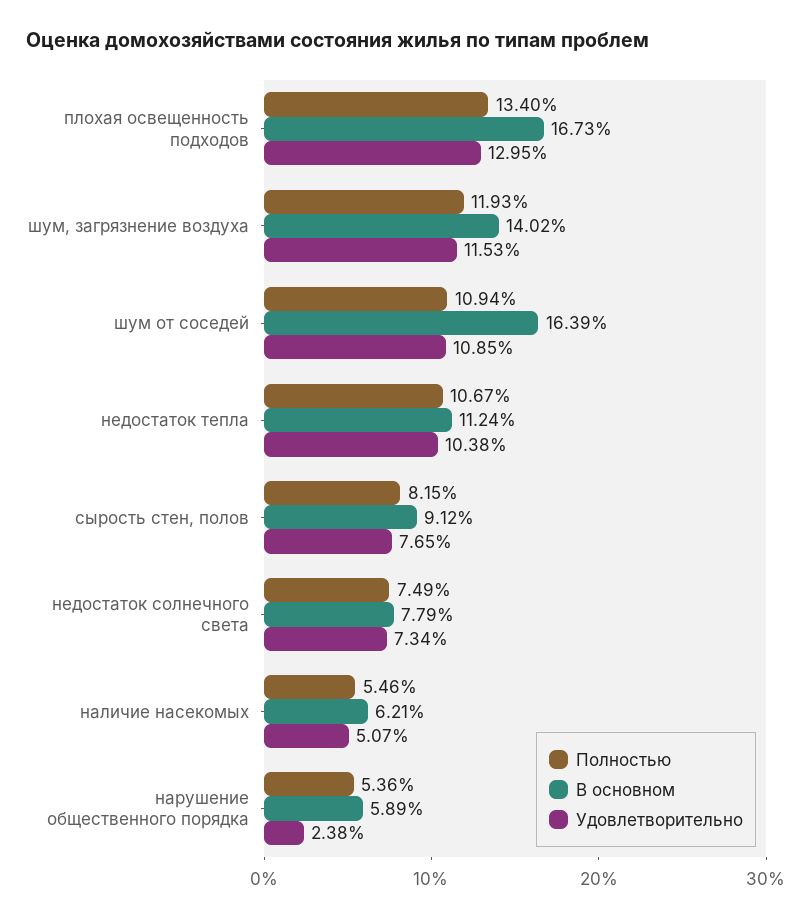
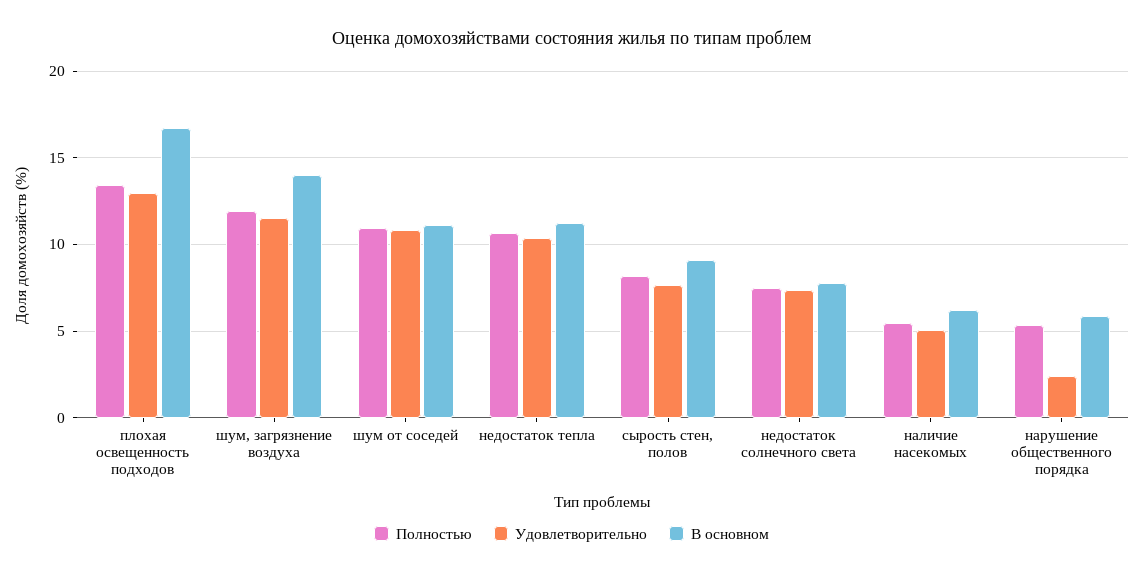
В основном, шум от соседей: 16.39 -> 11

